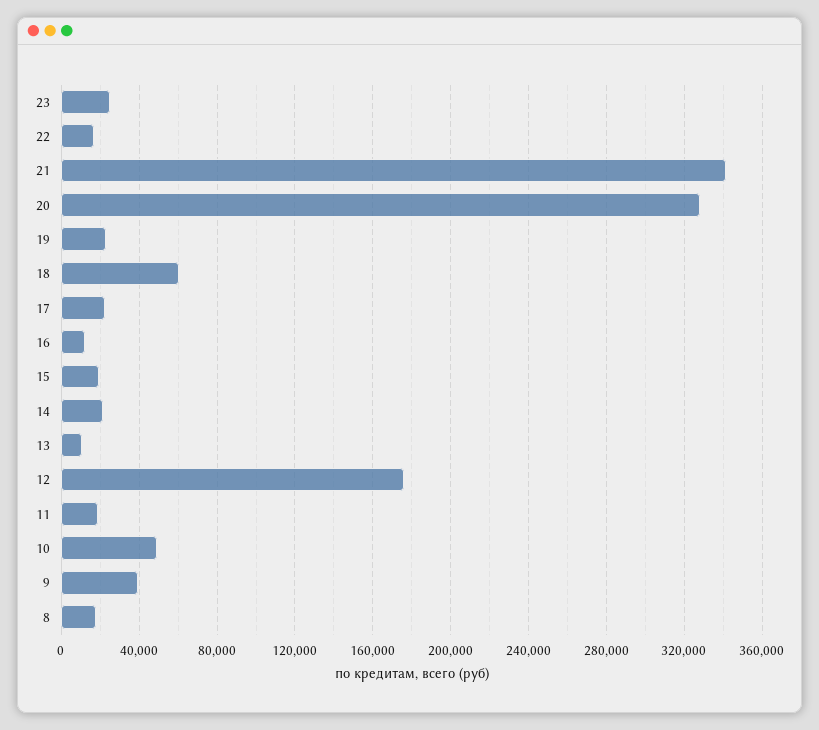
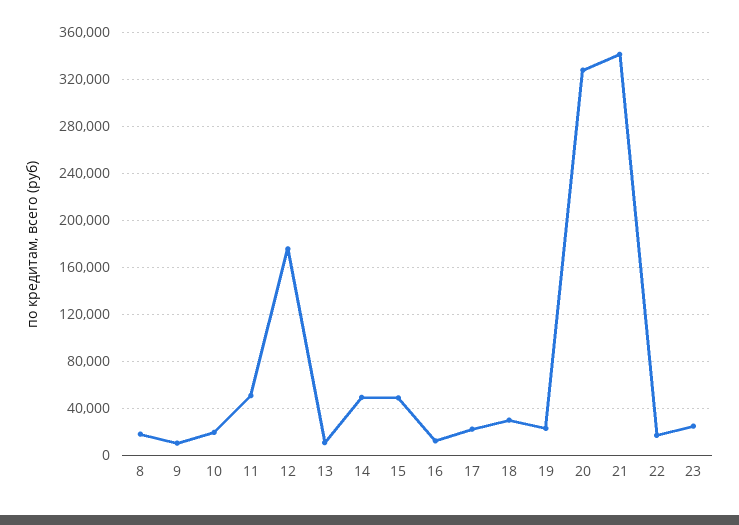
18: 60000 -> 30000
15: 20000 -> 50000
14: 20000 -> 50000
11: 20000 -> 50000
10: 50000 -> 20000
9: 40000 -> 10000

